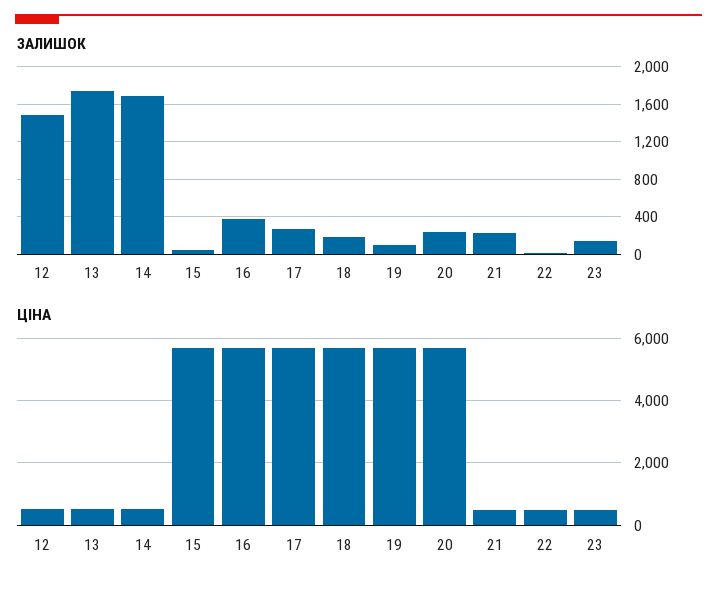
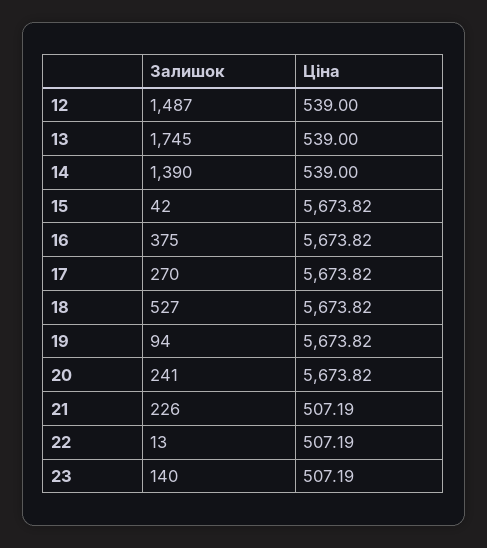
ЗАЛИШОК, 14: 1700 -> 1390
ЗАЛИШОК, 18: 200 -> 527

